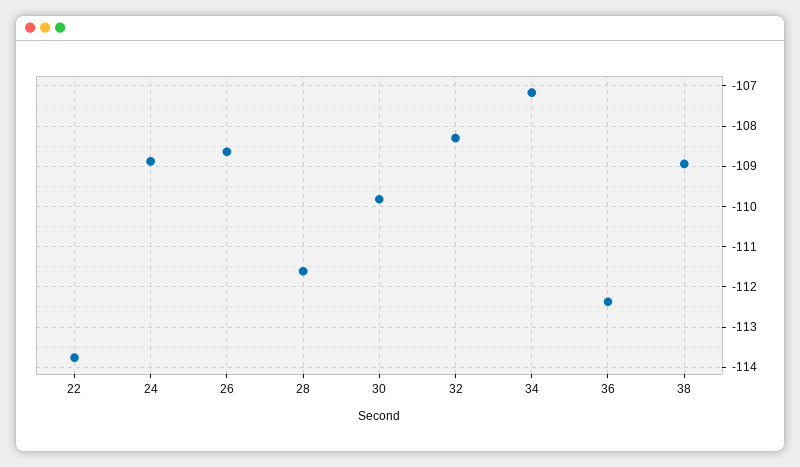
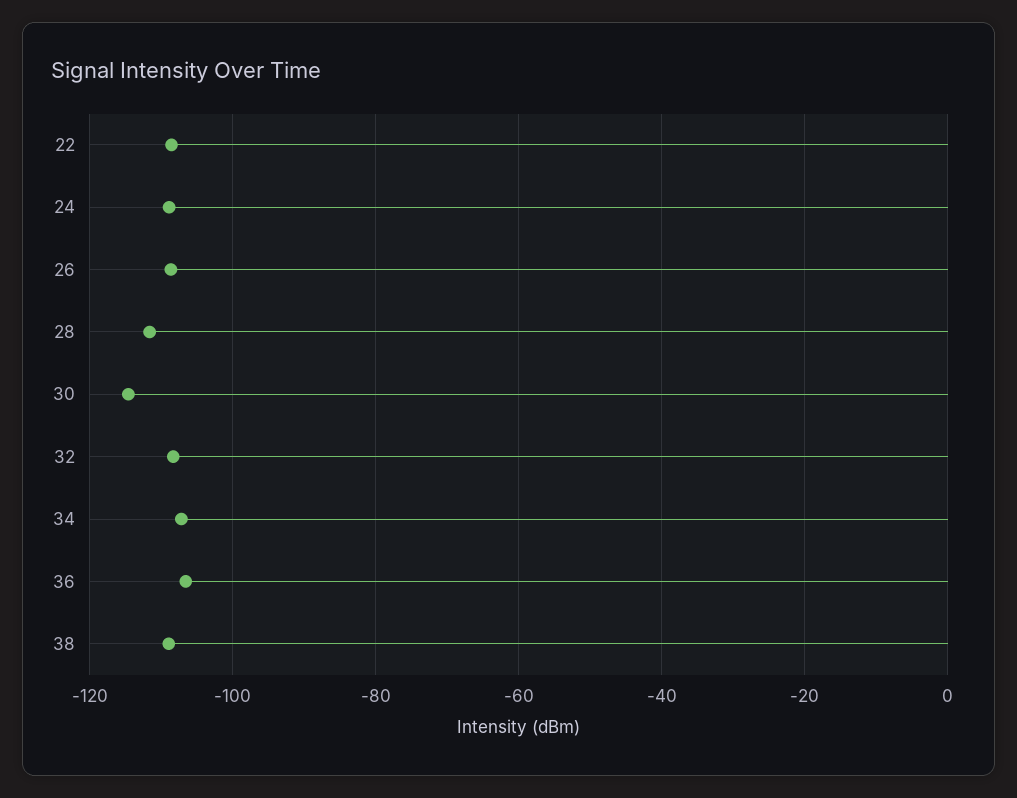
22: -113.8 -> -108
30: -109.8 -> -114
36: -112.4 -> -106

